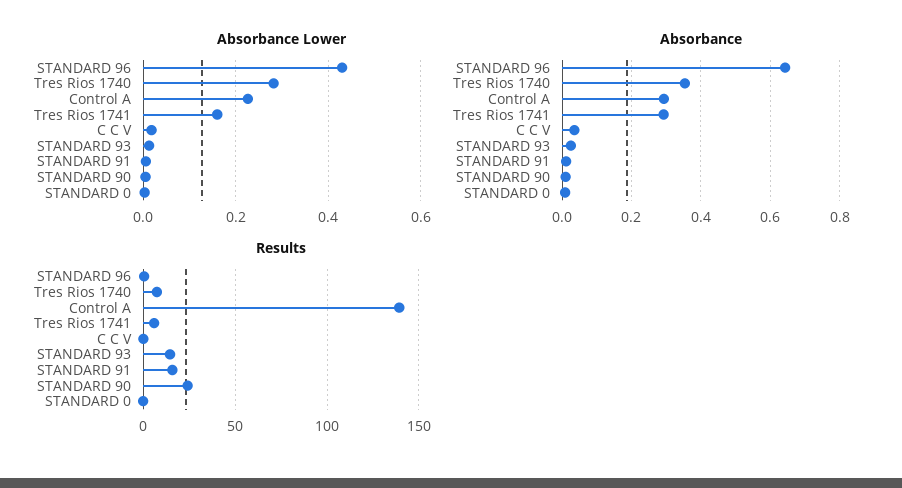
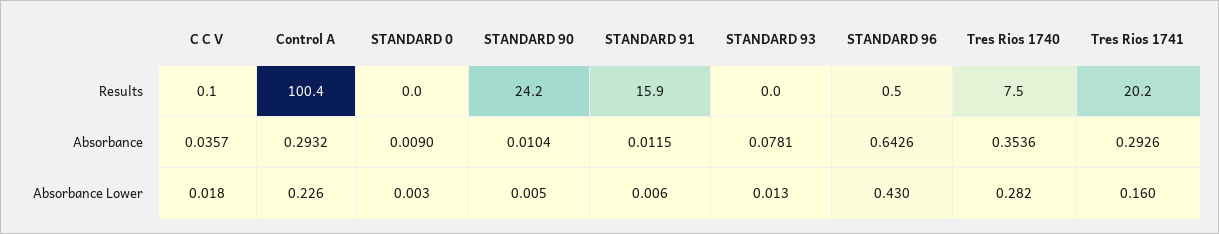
Absorbance, STANDARD 93: 0.02 -> 0.0781
Results, Control A: 140 -> 100.4
Results, Tres Rios 1741: 5 -> 20.2
Results, STANDARD 93: 15 -> 0

